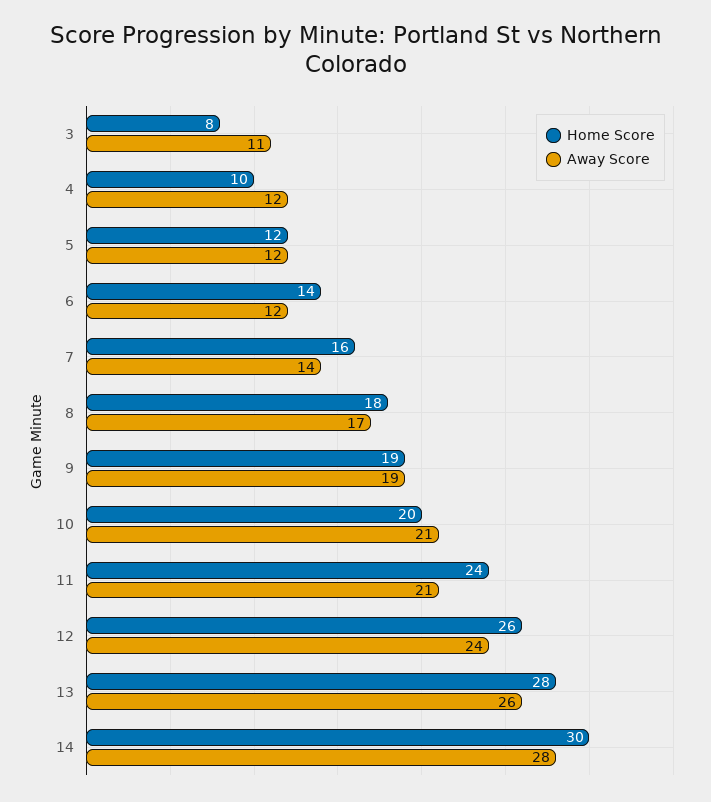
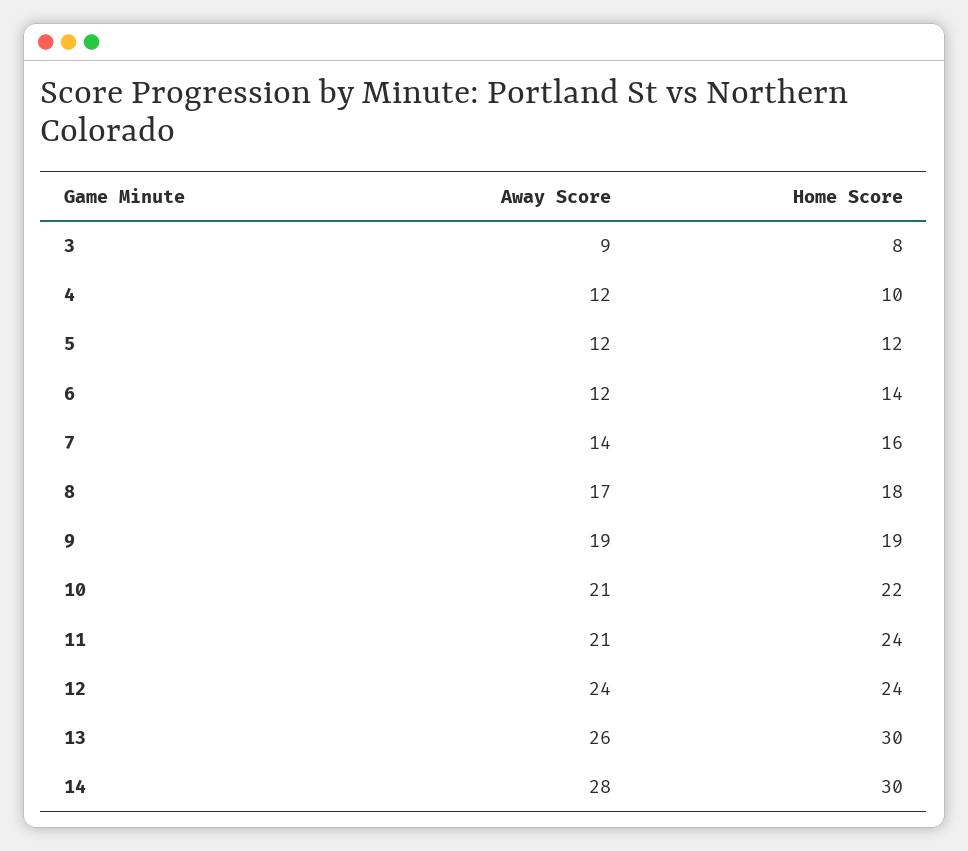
Away Score, 3: 11 -> 9
Home Score, 10: 20 -> 22
Home Score, 12: 26 -> 24
Home Score, 13: 28 -> 30

